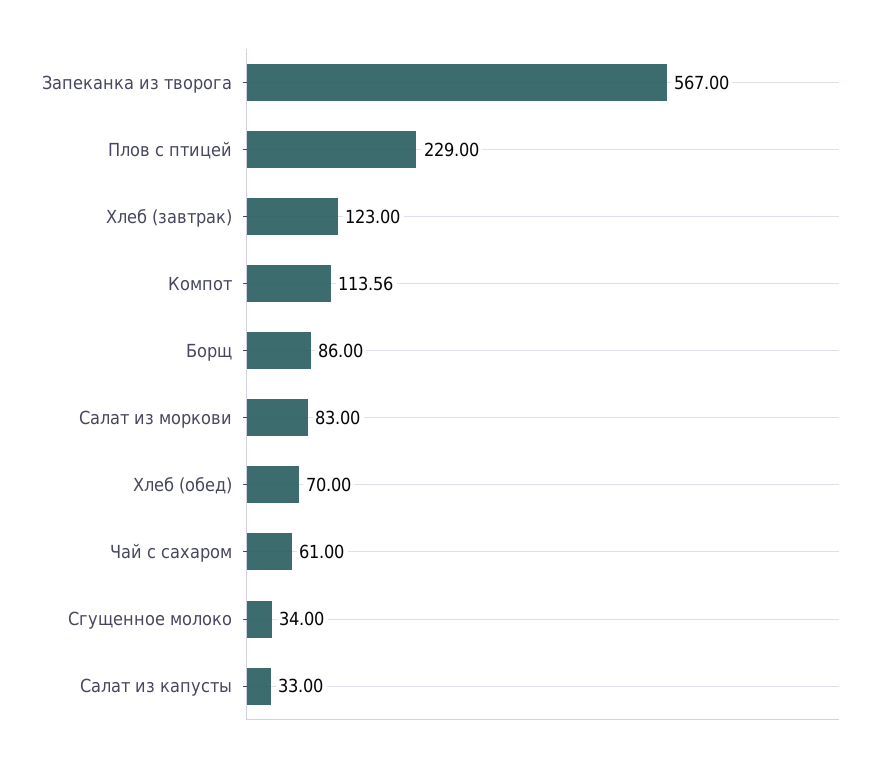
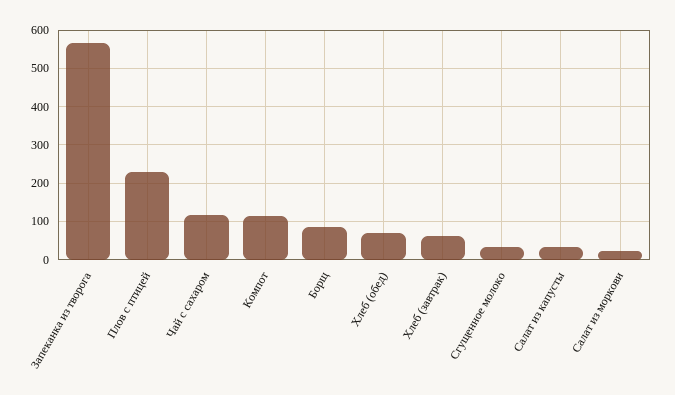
Хлеб (завтрак): 123 -> 60
Салат из моркови: 83 -> 20
Чай с сахаром: 61 -> 120

